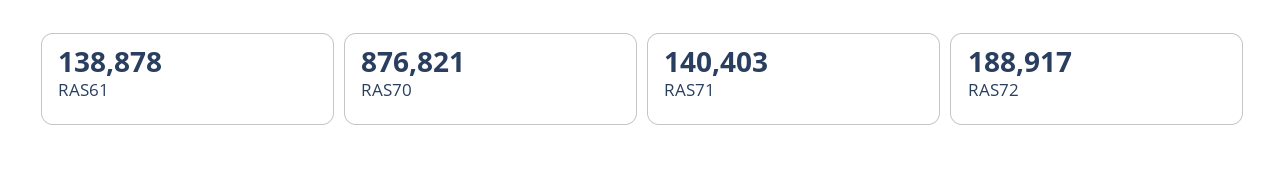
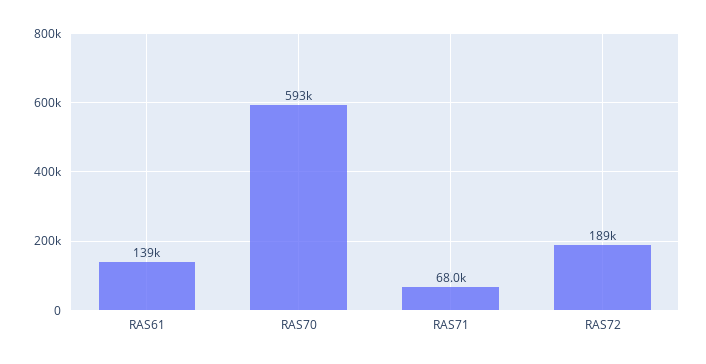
RAS70: 876821 -> 593000
RAS71: 140403 -> 68000

